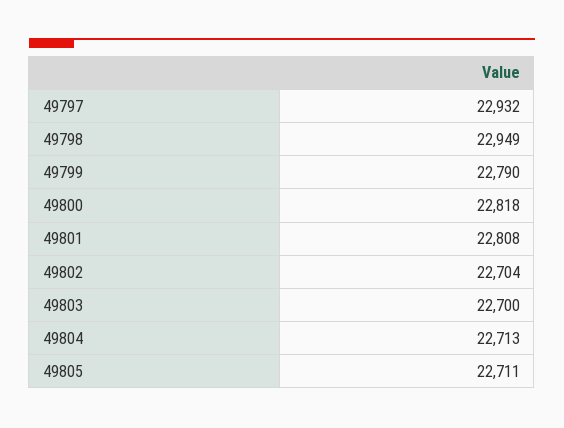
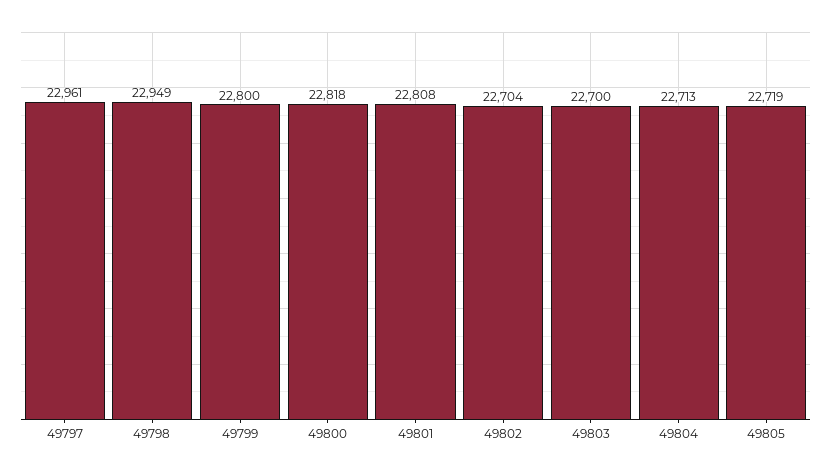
49797: 22932 -> 22961
49799: 22790 -> 22800
49805: 22711 -> 22719

